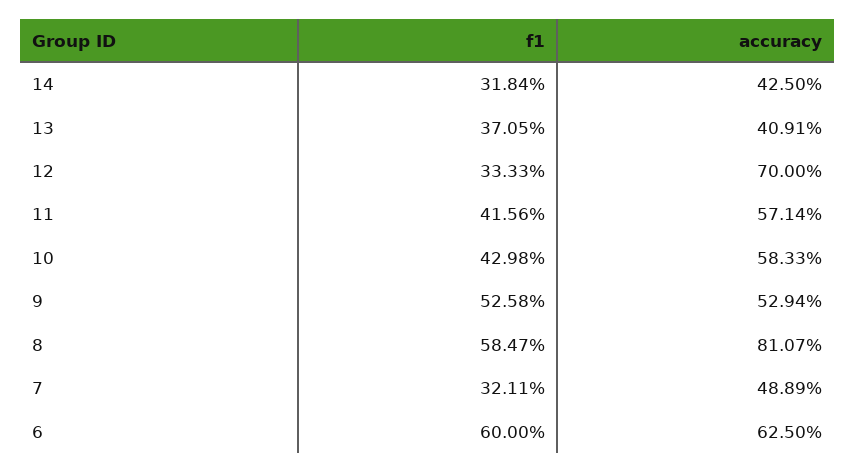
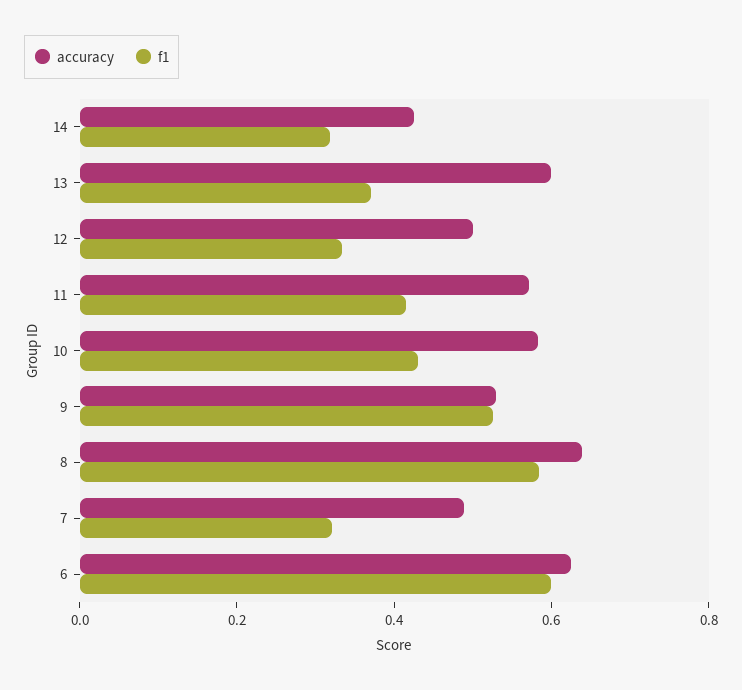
accuracy, 13: 0.4091 -> 0.6
accuracy, 12: 0.7 -> 0.5
accuracy, 8: 0.8107 -> 0.65

